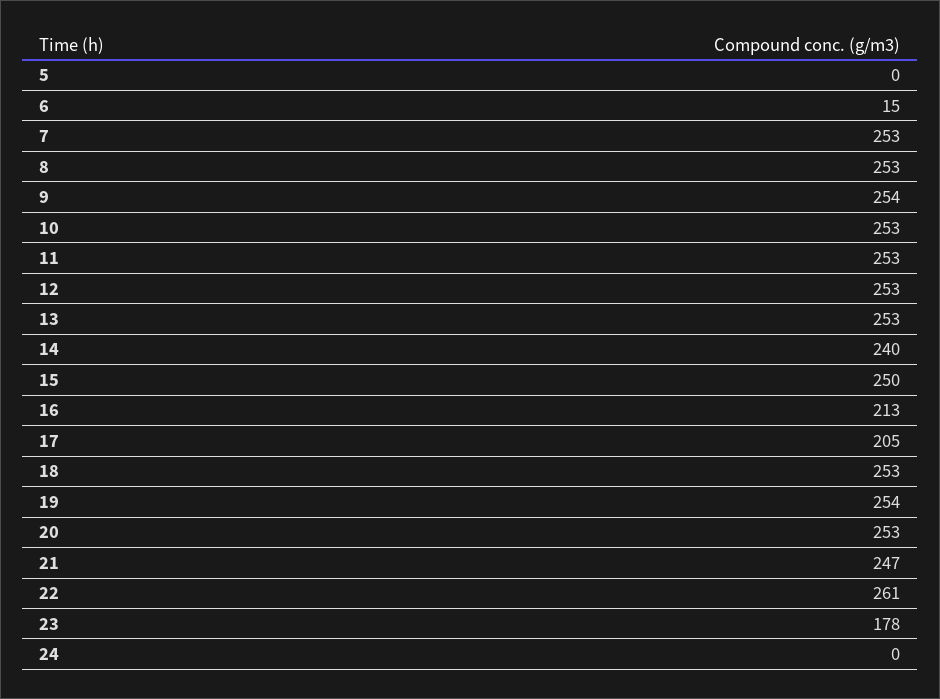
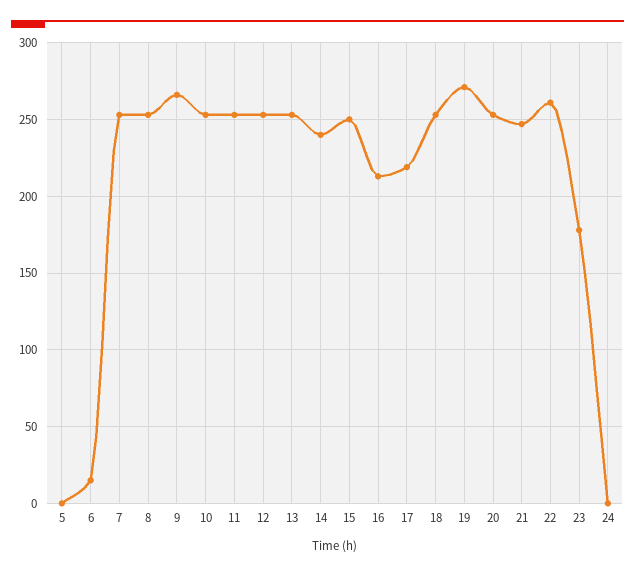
9: 254 -> 265
17: 205 -> 220
19: 254 -> 270

